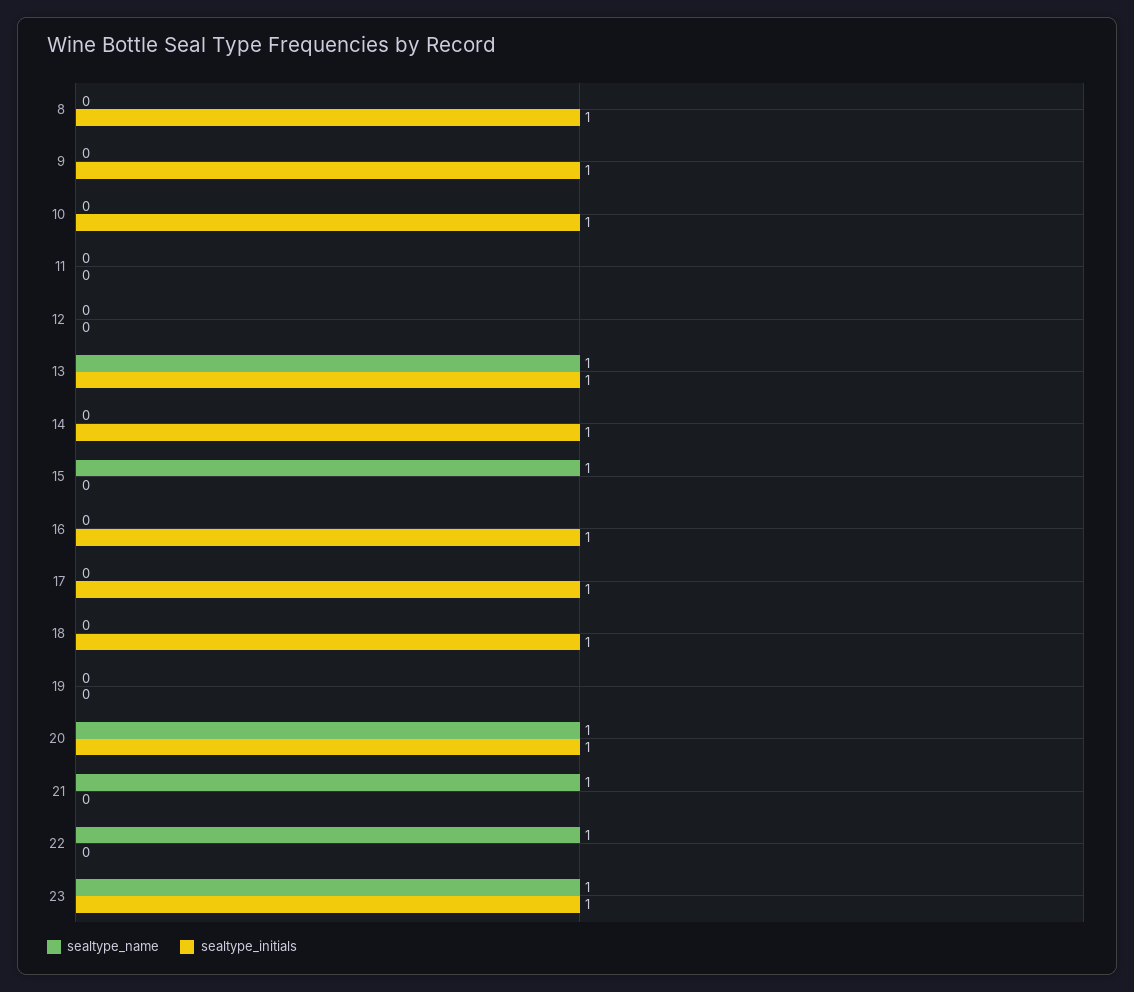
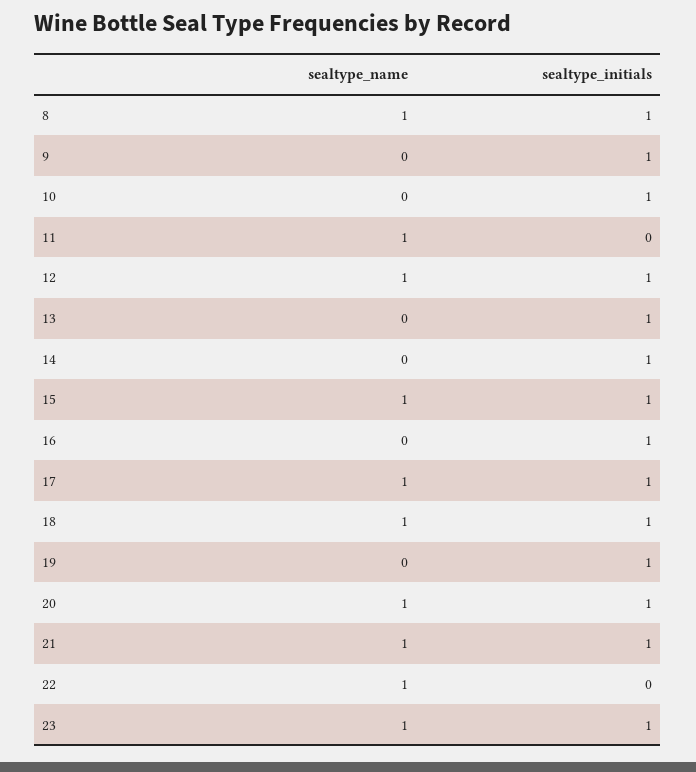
sealtype_name, 8: 0 -> 1
sealtype_name, 11: 0 -> 1
sealtype_name, 12: 0 -> 1
sealtype_initials, 12: 0 -> 1
sealtype_name, 13: 1 -> 0
sealtype_initials, 15: 0 -> 1
sealtype_name, 17: 0 -> 1
sealtype_name, 18: 0 -> 1
sealtype_initials, 19: 0 -> 1
sealtype_initials, 21: 0 -> 1

